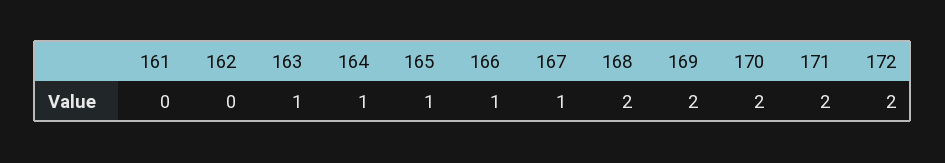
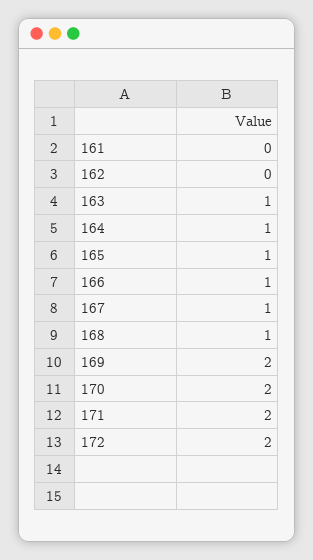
168: 2 -> 1

